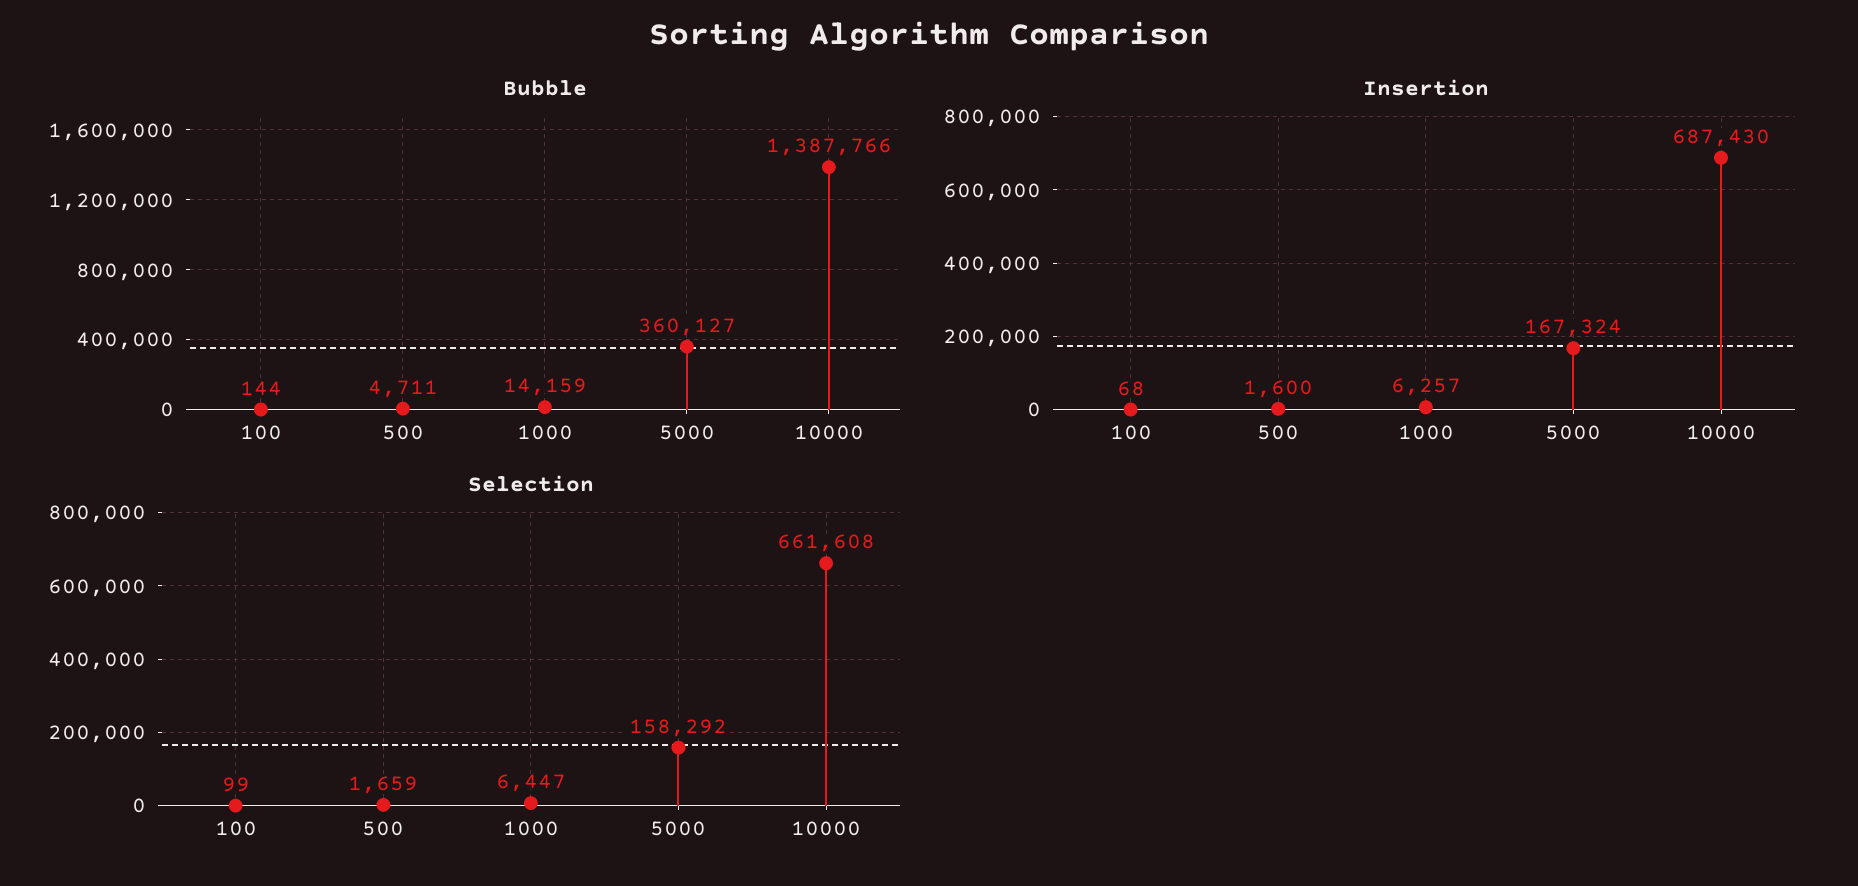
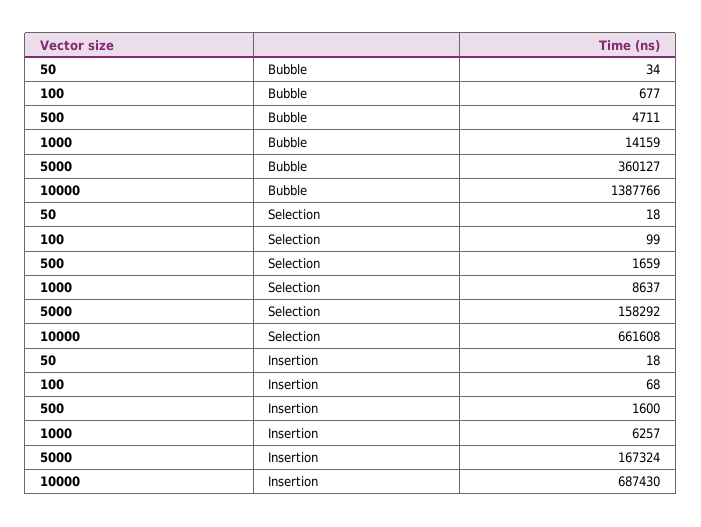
Bubble, 100: 144 -> 677
Selection, 1000: 6447 -> 8637
Bubble, 50: none -> 34
Selection, 50: none -> 18
Insertion, 50: none -> 18

